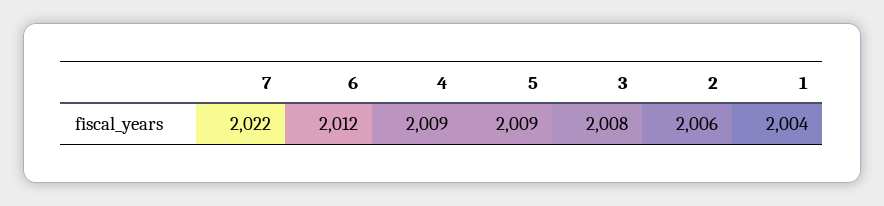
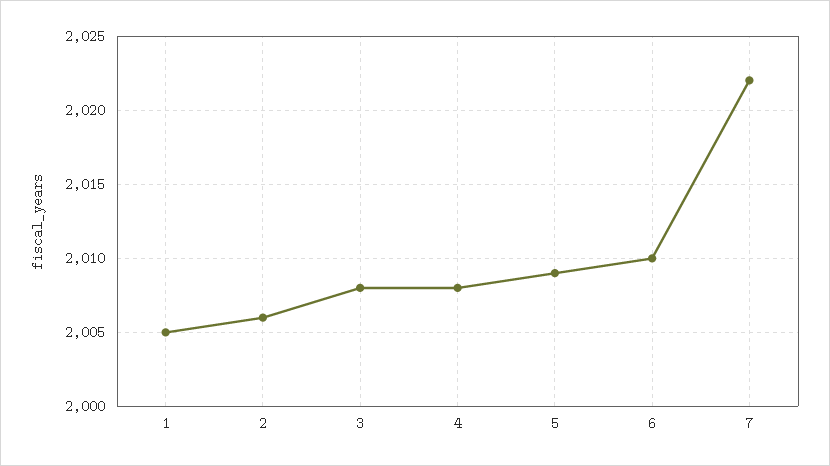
6: 2012 -> 2010
4: 2009 -> 2008
1: 2004 -> 2005

